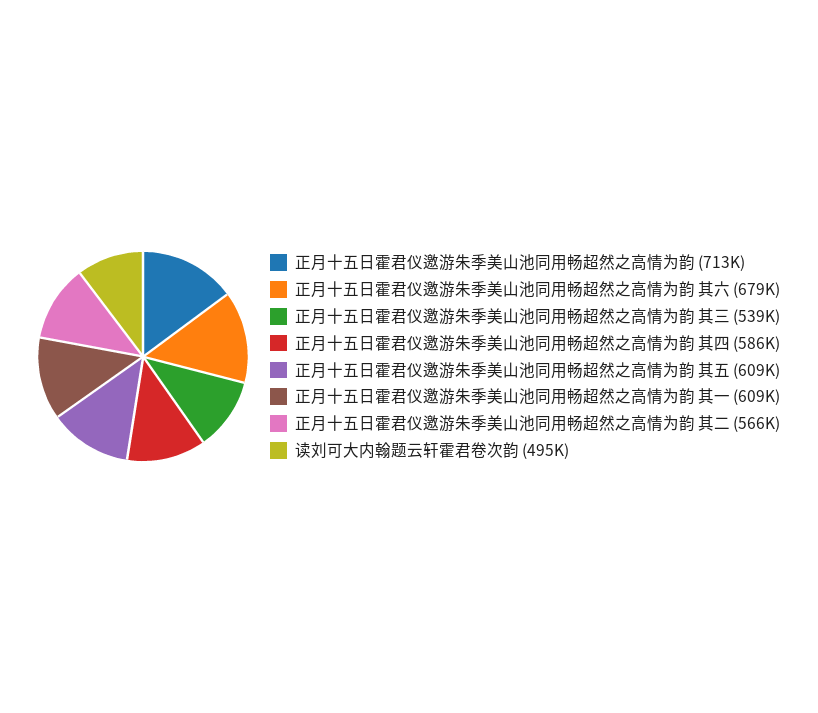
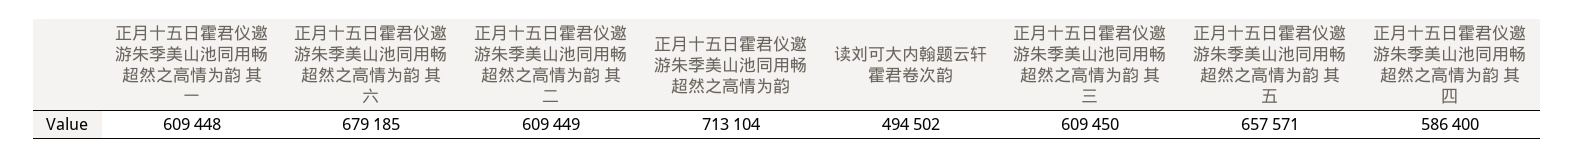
正月十五日霍君仪邀游朱季美山池同用畅超然之高情为韵 其三: 539000 -> 609450
正月十五日霍君仪邀游朱季美山池同用畅超然之高情为韵 其五: 609000 -> 657571
正月十五日霍君仪邀游朱季美山池同用畅超然之高情为韵 其二: 566000 -> 609449

